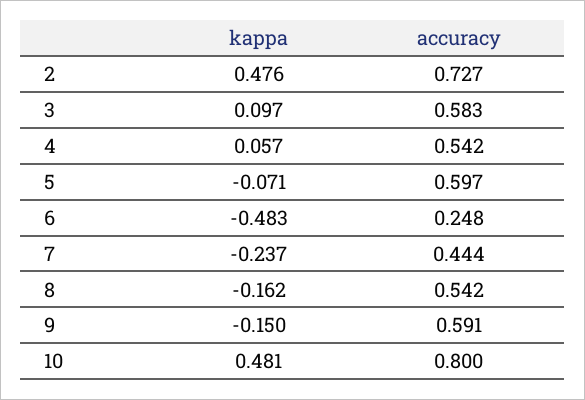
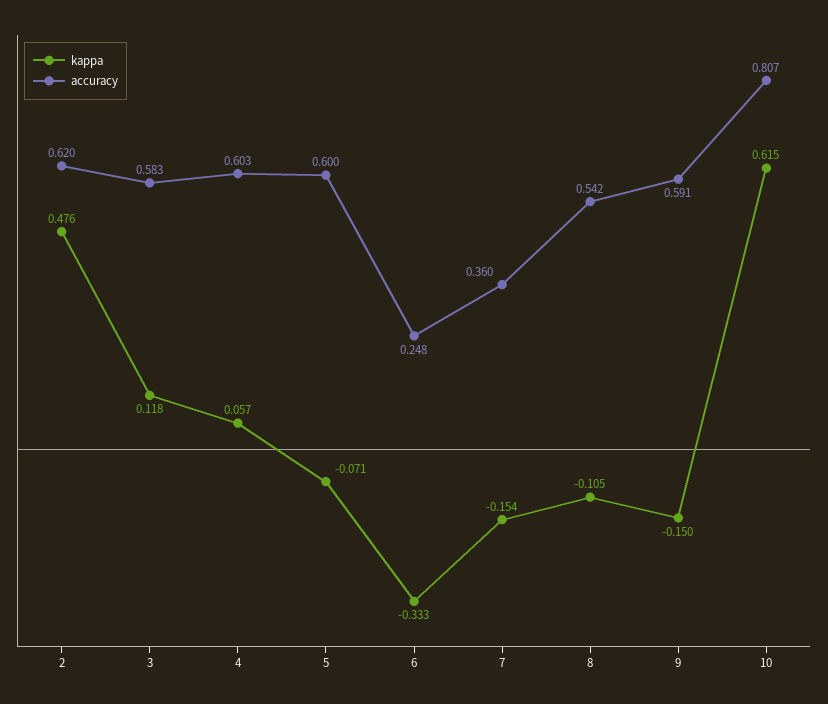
accuracy, 2: 0.727 -> 0.62
kappa, 3: 0.097 -> 0.118
accuracy, 4: 0.542 -> 0.603
accuracy, 5: 0.597 -> 0.6
kappa, 6: -0.483 -> -0.333
kappa, 7: -0.237 -> -0.154
accuracy, 7: 0.444 -> 0.36
kappa, 8: -0.162 -> -0.105
kappa, 10: 0.481 -> 0.615
accuracy, 10: 0.8 -> 0.807

